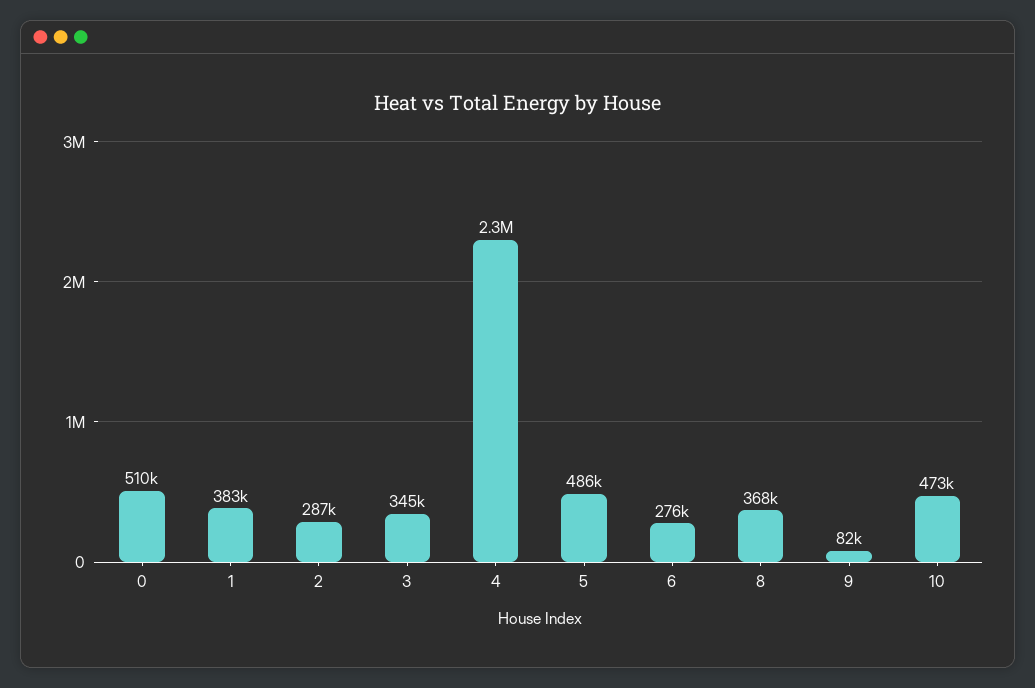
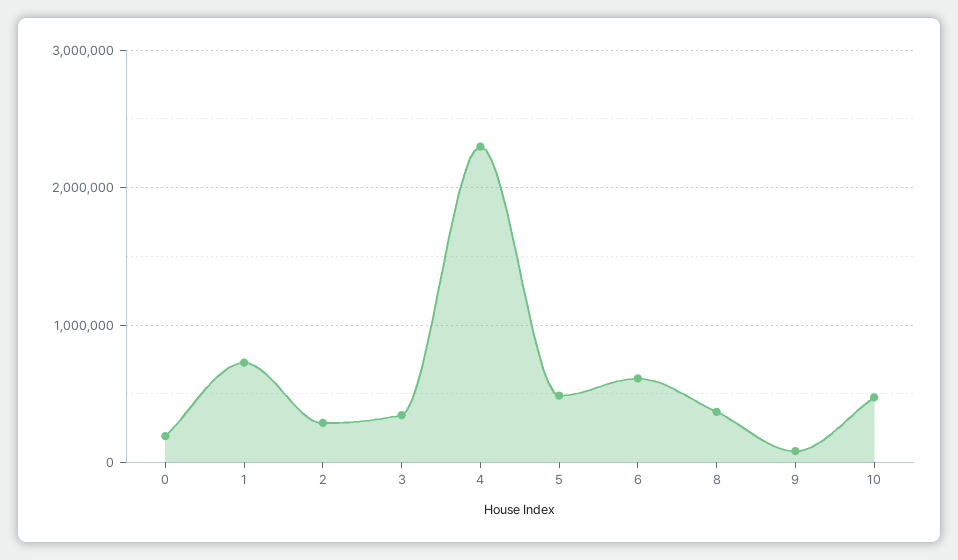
0: 510000 -> 200000
1: 383000 -> 700000
6: 276000 -> 600000

